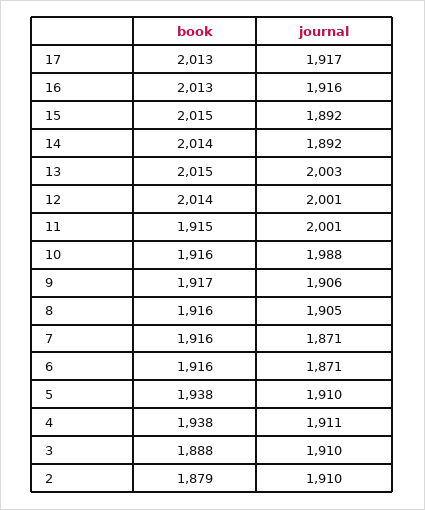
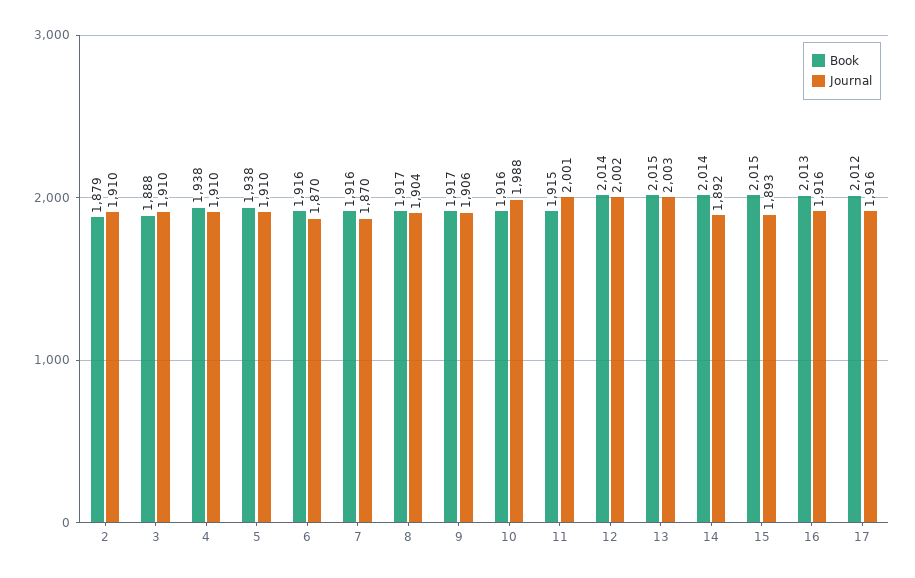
book, 17: 2013 -> 2012
journal, 17: 1917 -> 1916
journal, 15: 1892 -> 1893
journal, 12: 2001 -> 2002
book, 8: 1916 -> 1917
journal, 8: 1905 -> 1904
journal, 7: 1871 -> 1870
journal, 6: 1871 -> 1870
journal, 4: 1911 -> 1910

